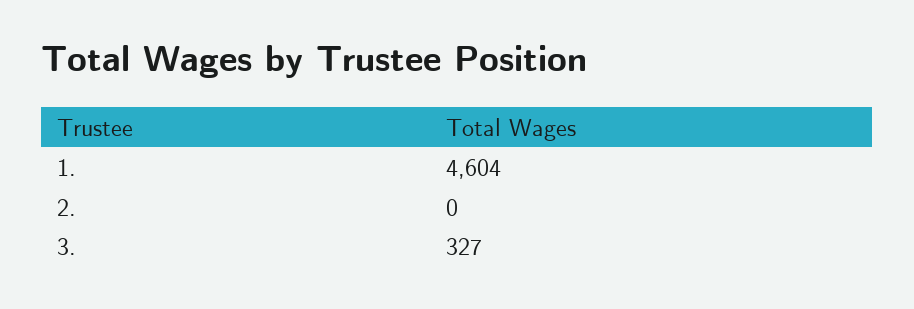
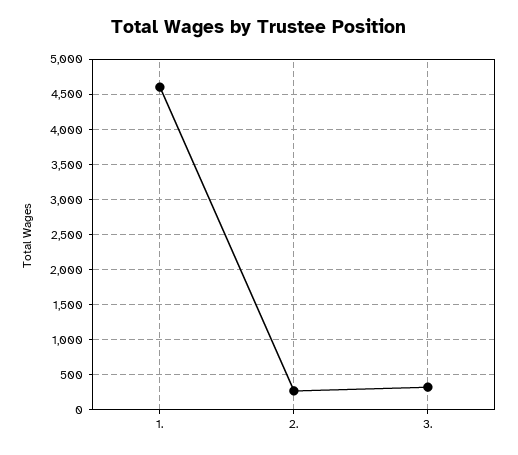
2.: 0 -> 300

